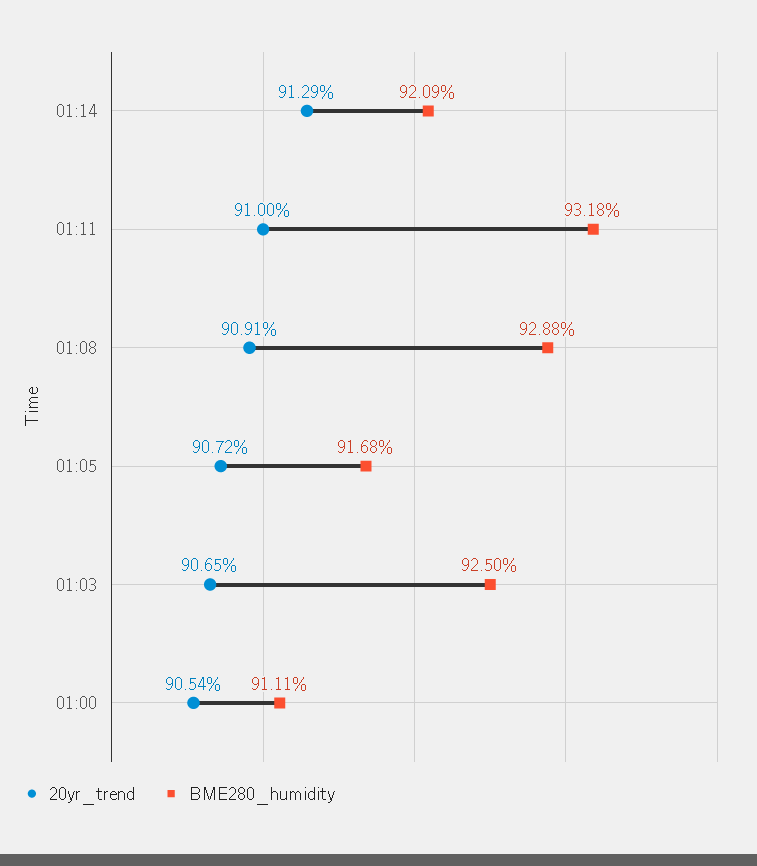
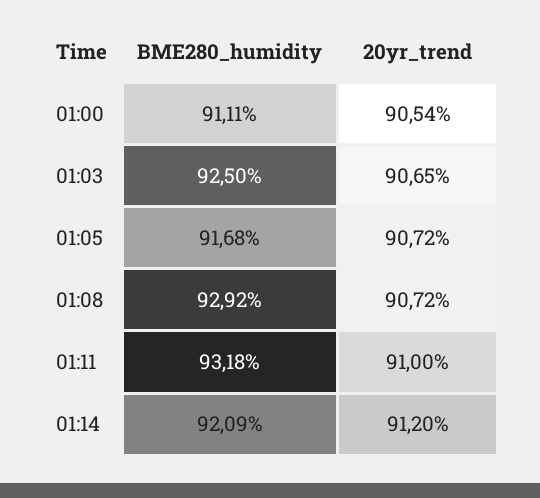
20yr_trend, 01:14: 91.29 -> 91.2
20yr_trend, 01:08: 90.91 -> 90.72
BME280_humidity, 01:08: 92.88 -> 92.92

